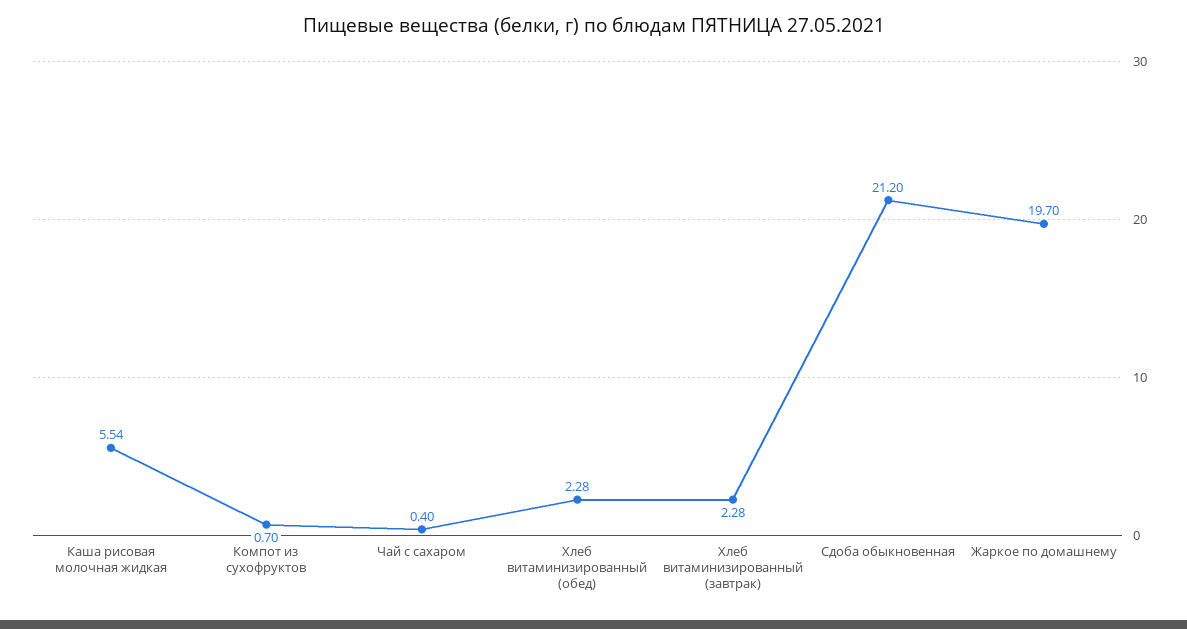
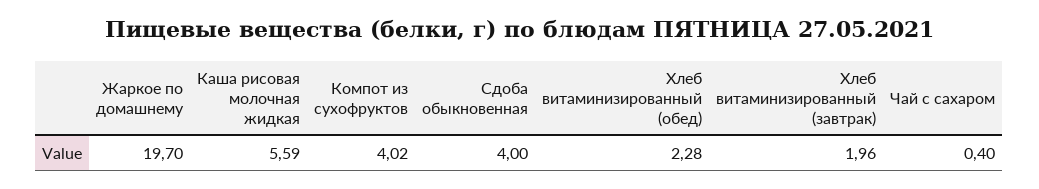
Каша рисовая молочная жидкая: 5.54 -> 5.59
Компот из сухофруктов: 0.7 -> 4.02
Хлеб витаминизированный (завтрак): 2.28 -> 1.96
Сдоба обыкновенная: 21.2 -> 4

